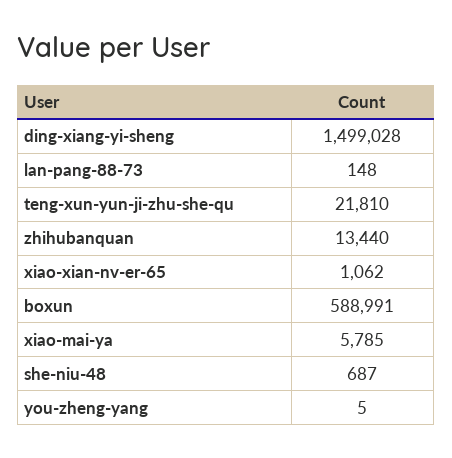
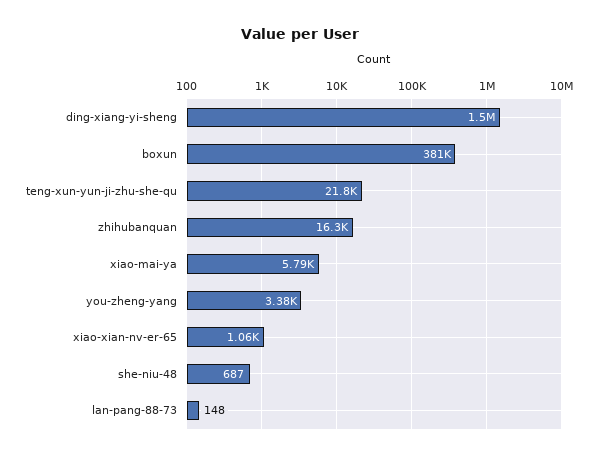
zhihubanquan: 13440 -> 16300
boxun: 588991 -> 381000
you-zheng-yang: 5 -> 3380

